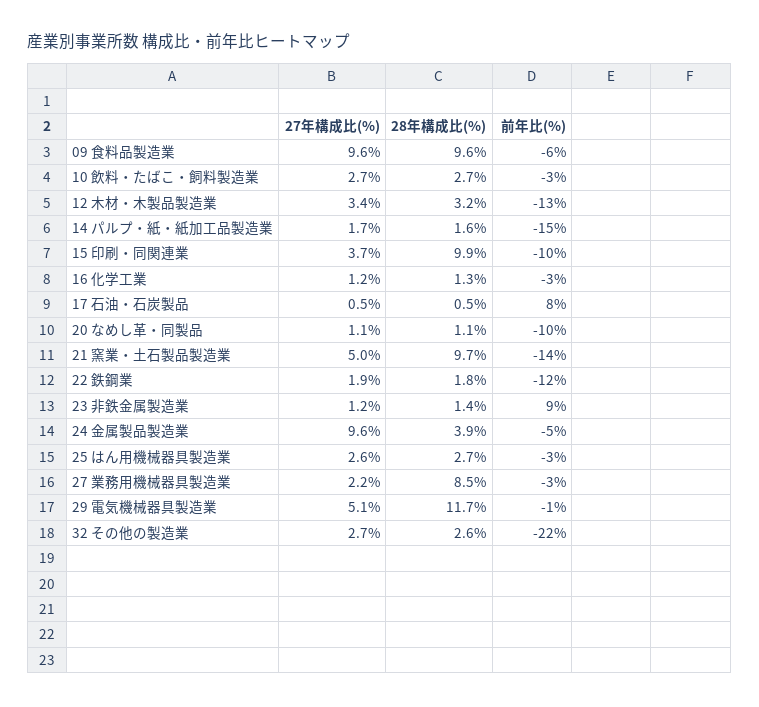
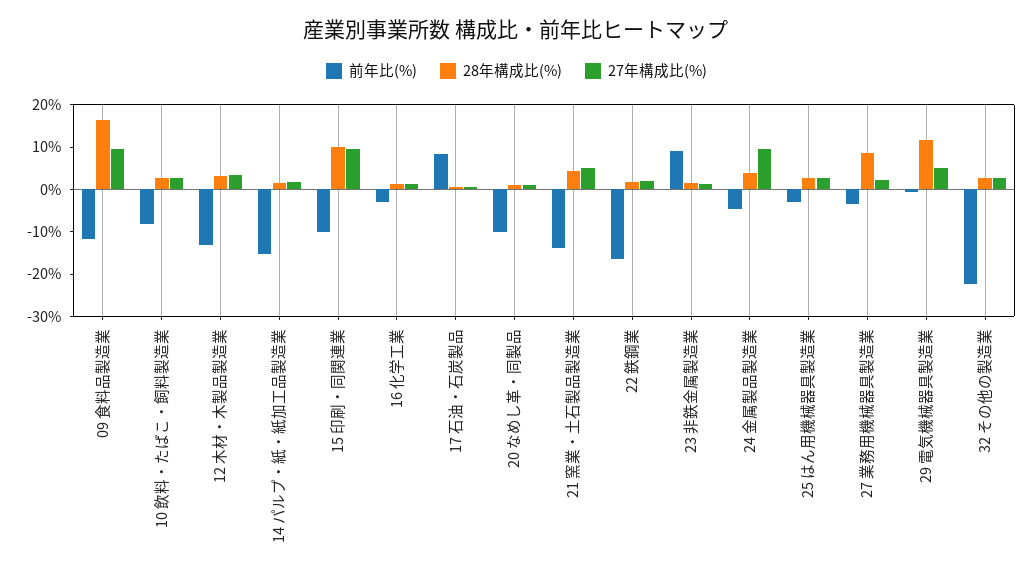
28年構成比(%), 09 食料品製造業: 9.6 -> 16
前年比(%), 09 食料品製造業: -6 -> -12
前年比(%), 10 飲料・たばこ・飼料製造業: -3 -> -8
27年構成比(%), 15 印刷・同関連業: 3.7 -> 10
28年構成比(%), 21 窯業・土石製品製造業: 9.7 -> 4
前年比(%), 22 鉄鋼業: -12 -> -16

